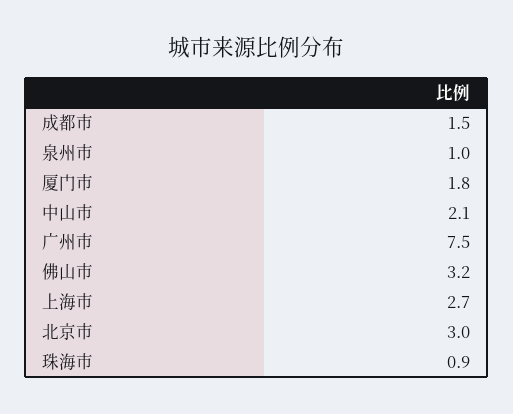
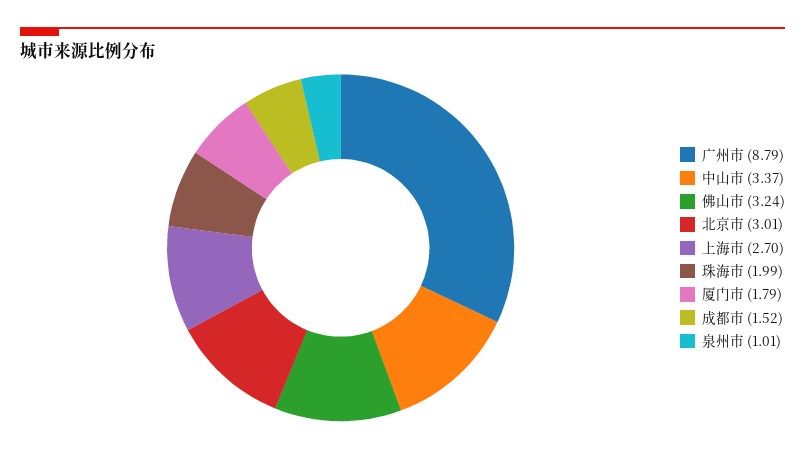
中山市: 2.1 -> 3.37
广州市: 7.5 -> 8.79
珠海市: 0.9 -> 1.99

